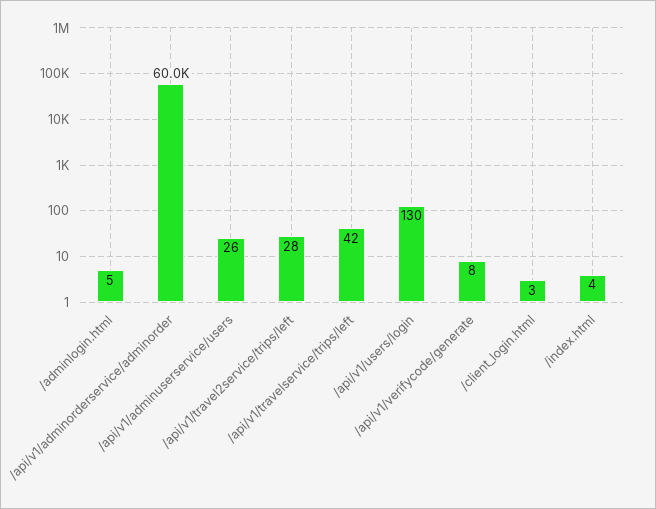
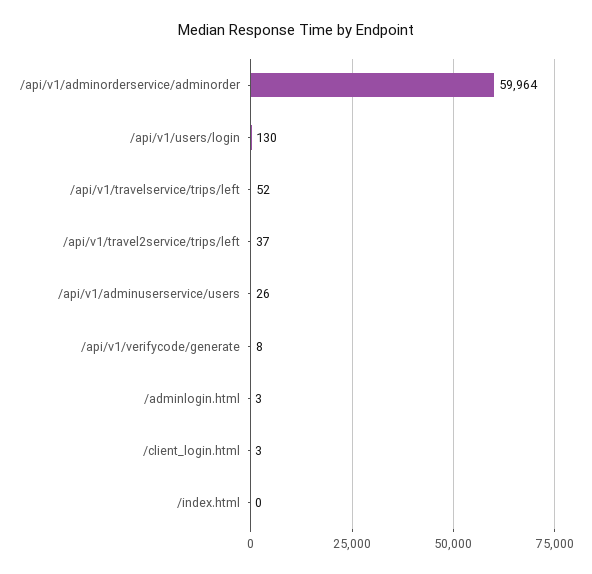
/adminlogin.html: 5 -> 3
/api/v1/adminorderservice/adminorder: 60000 -> 59964
/api/v1/travel2service/trips/left: 28 -> 37
/api/v1/travelservice/trips/left: 42 -> 52
/index.html: 4 -> 0

